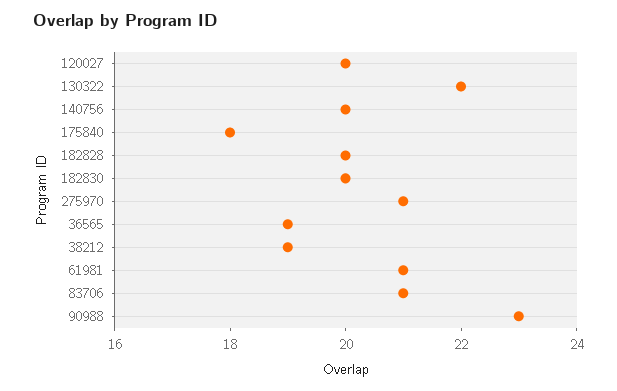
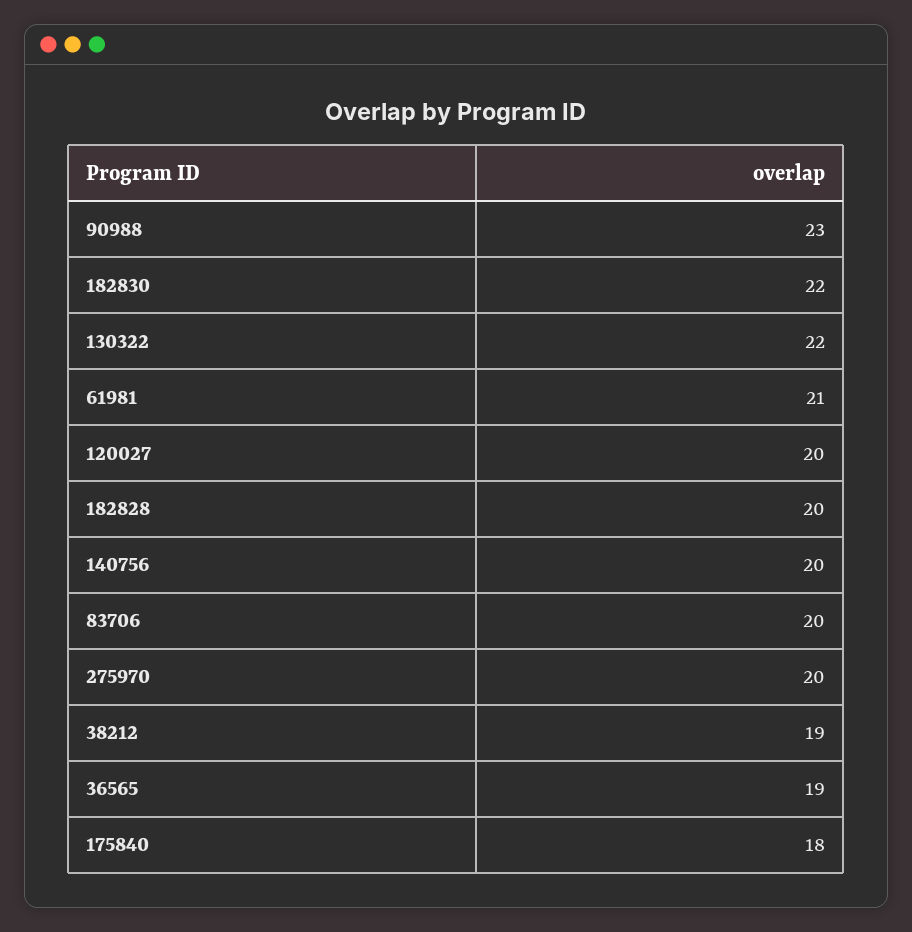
182830: 20 -> 22
275970: 21 -> 20
83706: 21 -> 20

